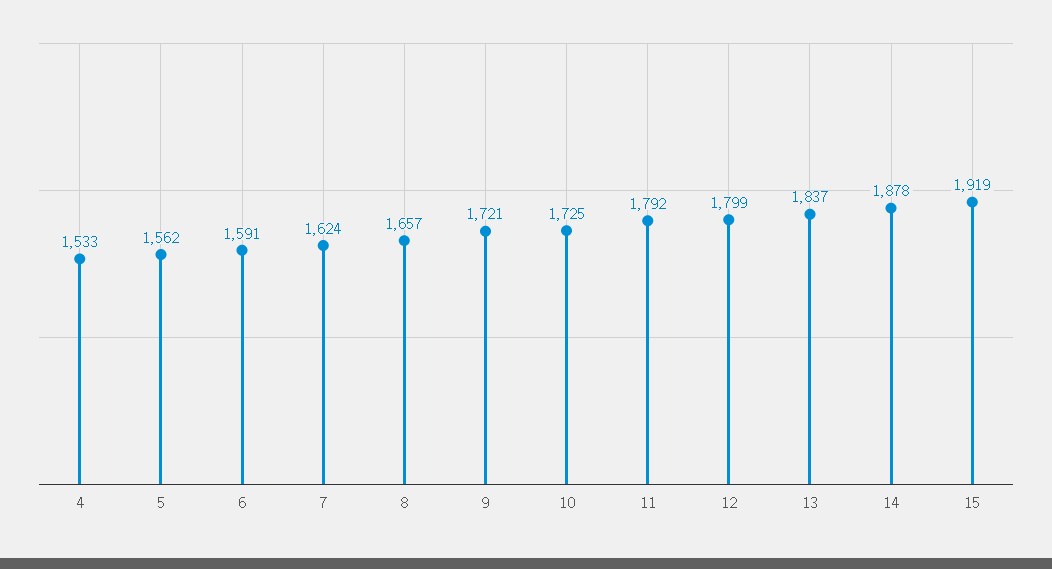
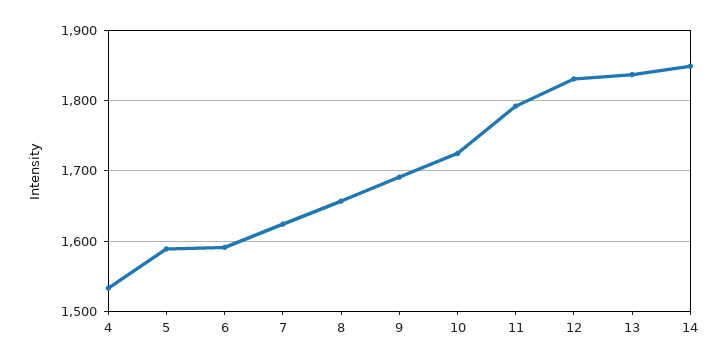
5: 1562 -> 1590
9: 1721 -> 1690
12: 1799 -> 1830
14: 1878 -> 1850
15: 1919 -> none

